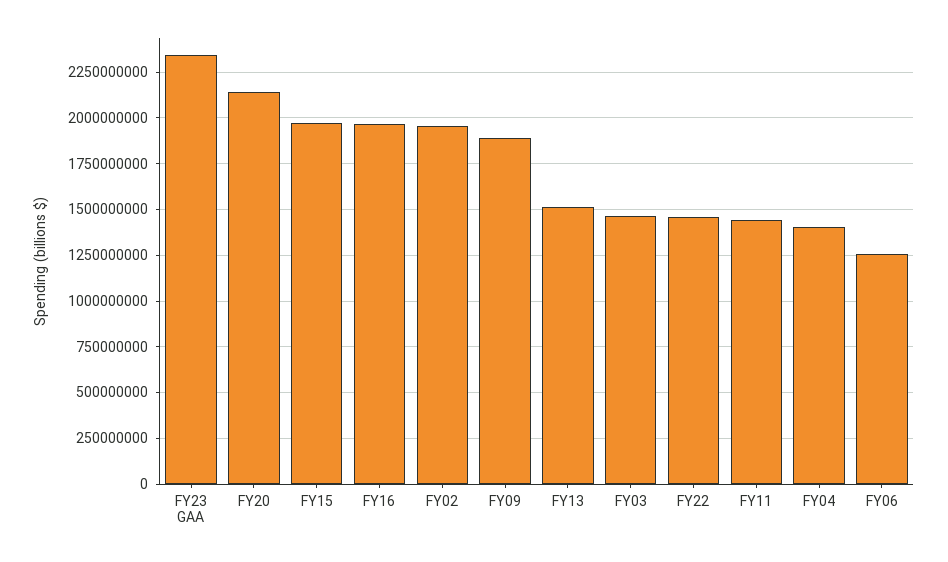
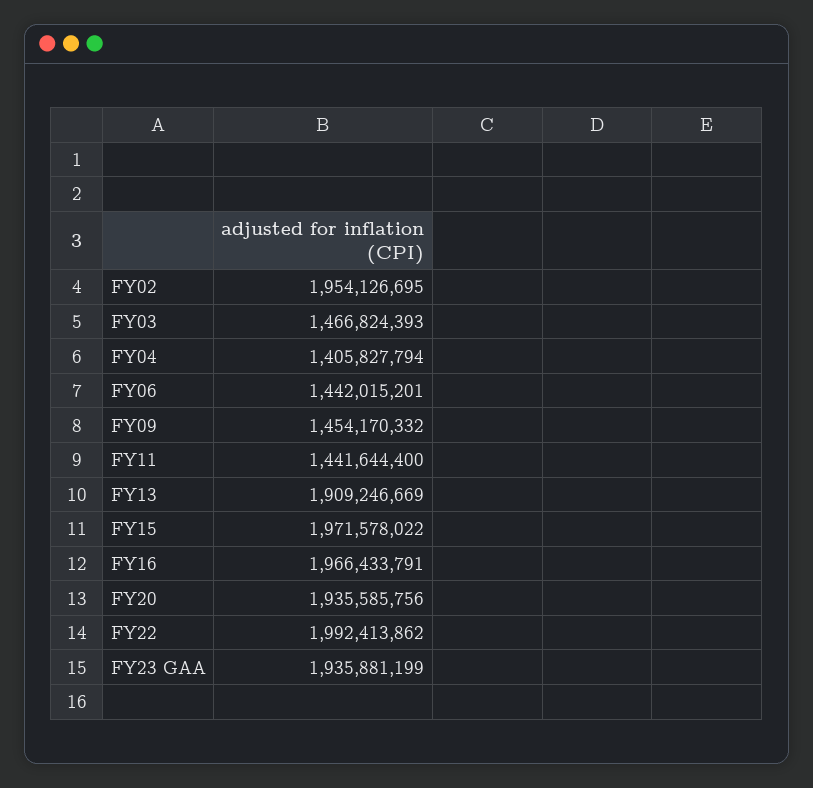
FY23 GAA: 2350000000 -> 1935881199
FY20: 2150000000 -> 1935585756
FY09: 1900000000 -> 1454170332
FY13: 1500000000 -> 1909246669
FY22: 1450000000 -> 1992413862
FY06: 1250000000 -> 1442015201

